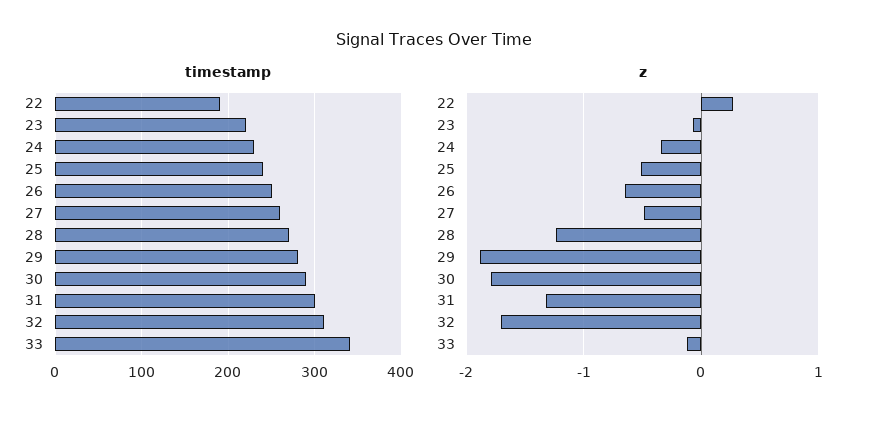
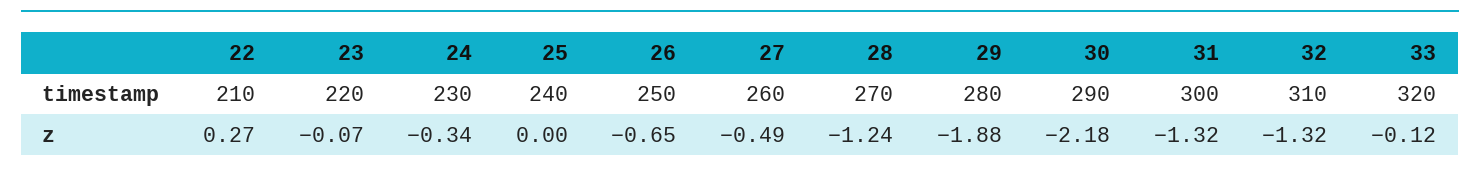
timestamp, 22: 190 -> 210
timestamp, 33: 340 -> 320
z, 25: -0.5 -> 0
z, 30: -1.8 -> -2.18
z, 32: -1.7 -> -1.32

